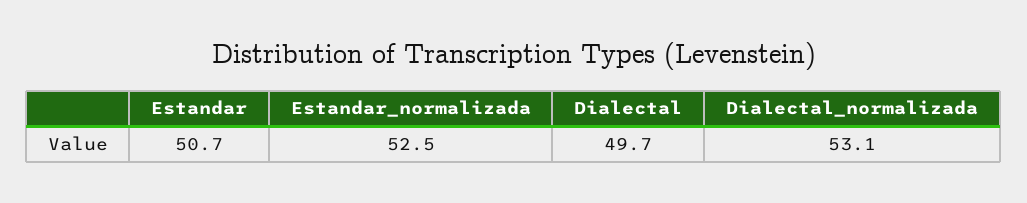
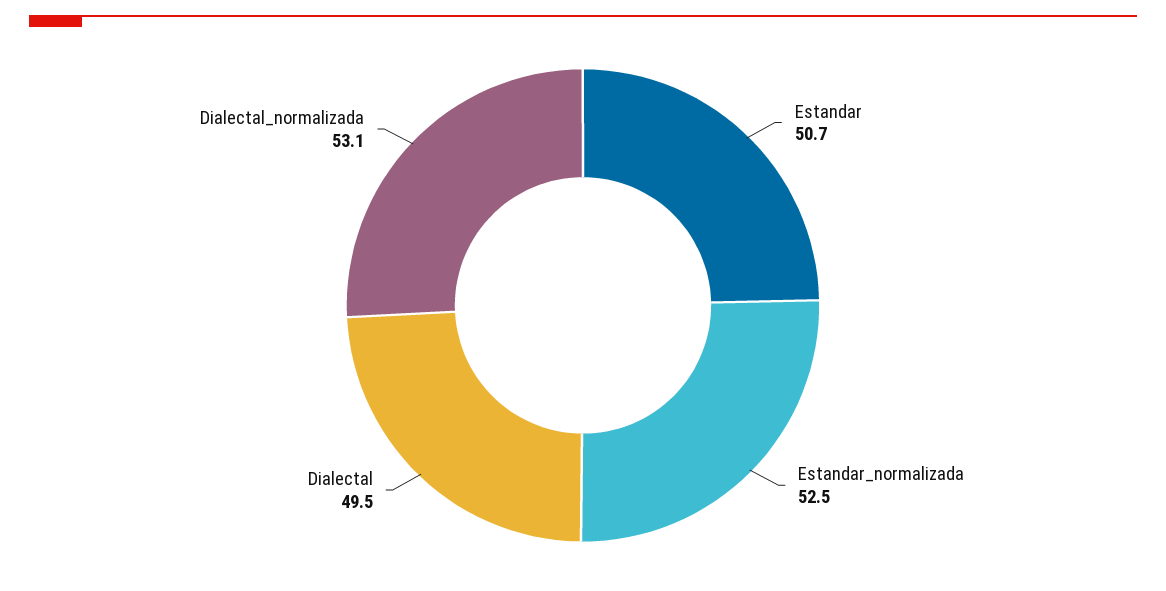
Dialectal: 49.7 -> 49.5

